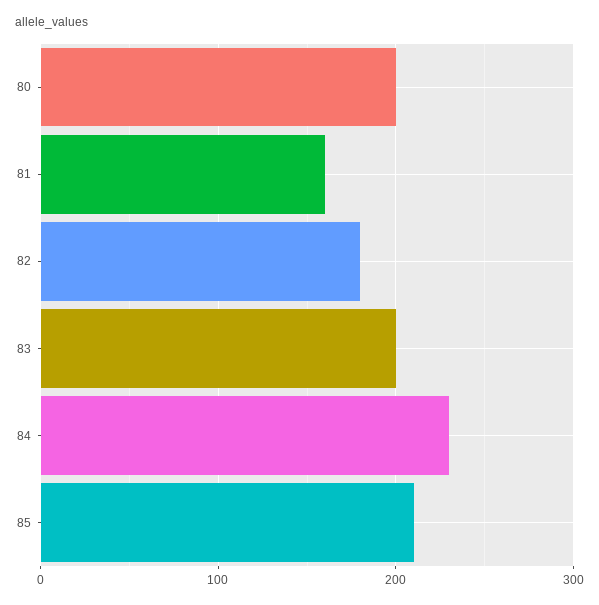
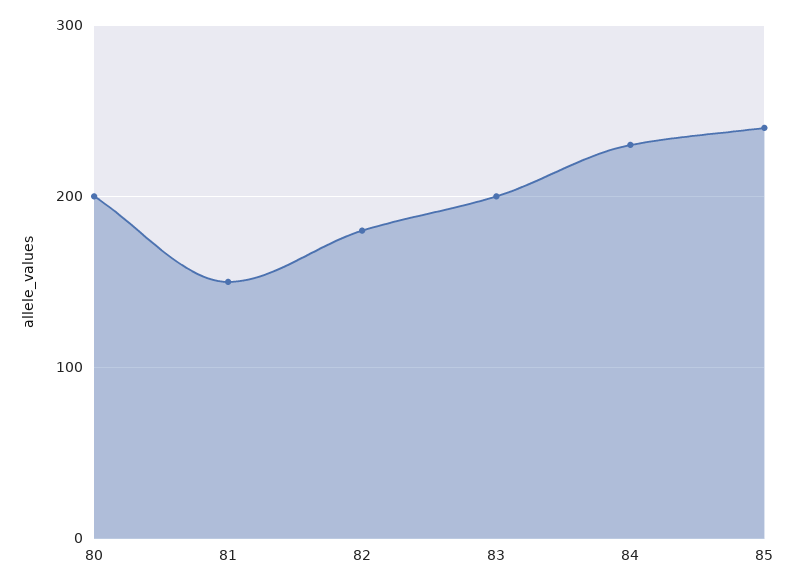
81: 160 -> 150
85: 210 -> 240

